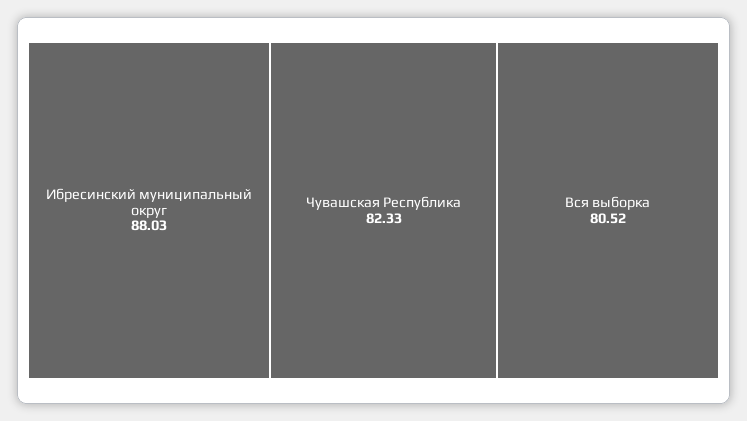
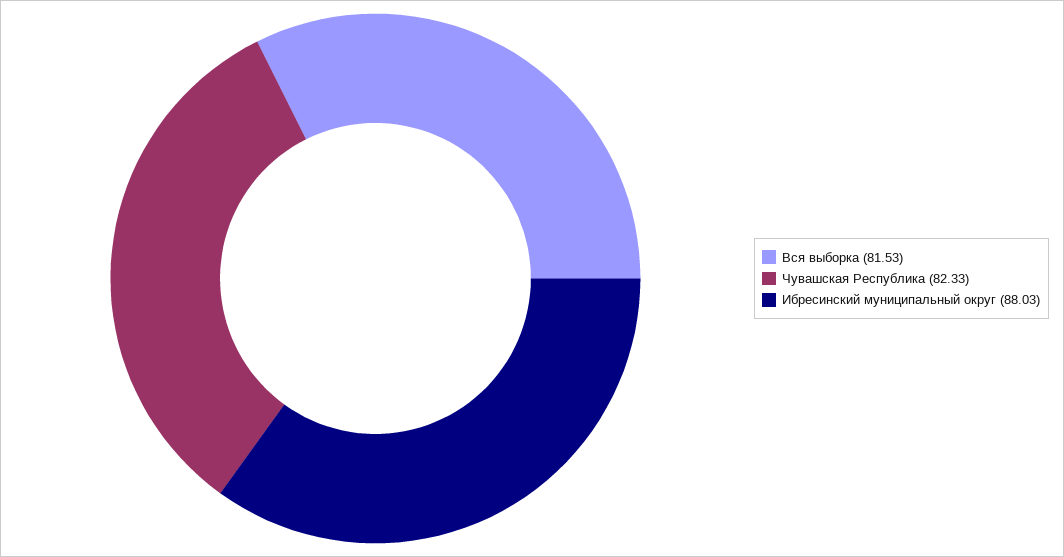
Вся выборка: 80.52 -> 81.53

